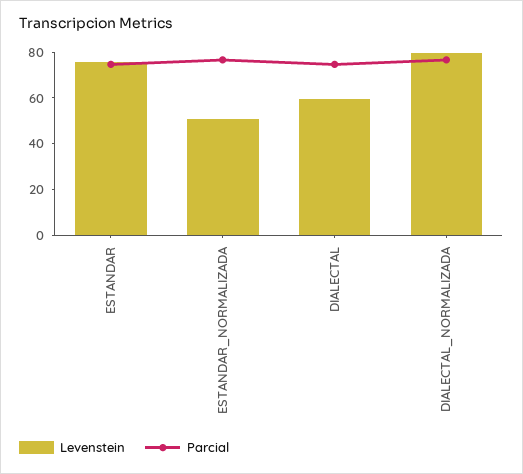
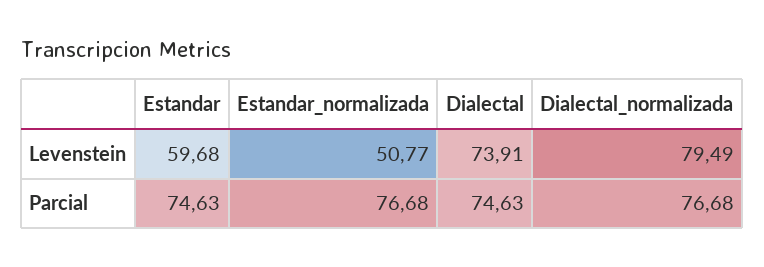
Levenstein, ESTANDAR: 75 -> 59.68
Levenstein, DIALECTAL: 60 -> 73.91

